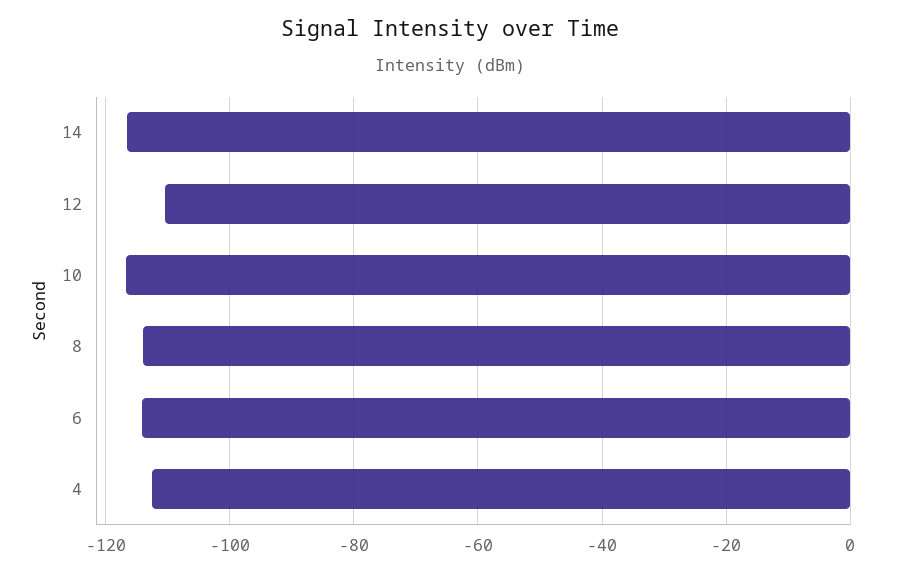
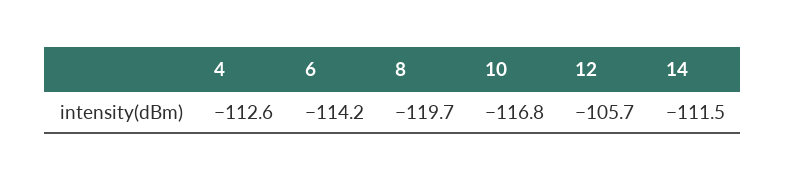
14: -116 -> -111.5
12: -110 -> -105.7
8: -114 -> -119.7

